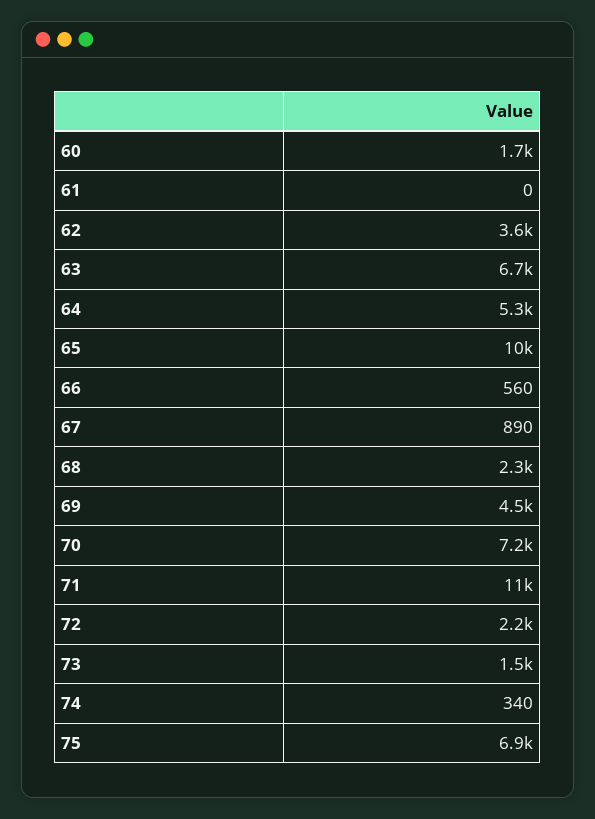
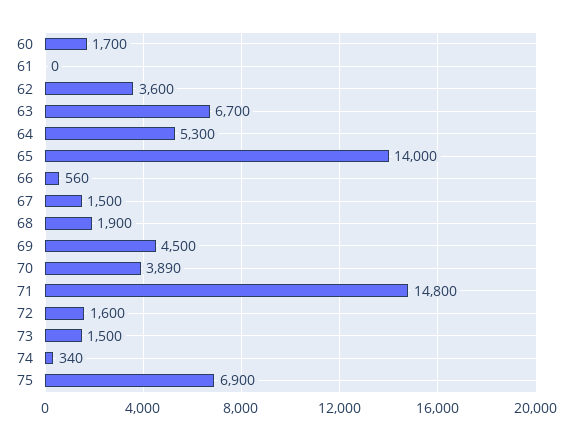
65: 10000 -> 14000
67: 890 -> 1500
68: 2300 -> 1900
70: 7200 -> 3890
71: 11000 -> 14800
72: 2200 -> 1600

